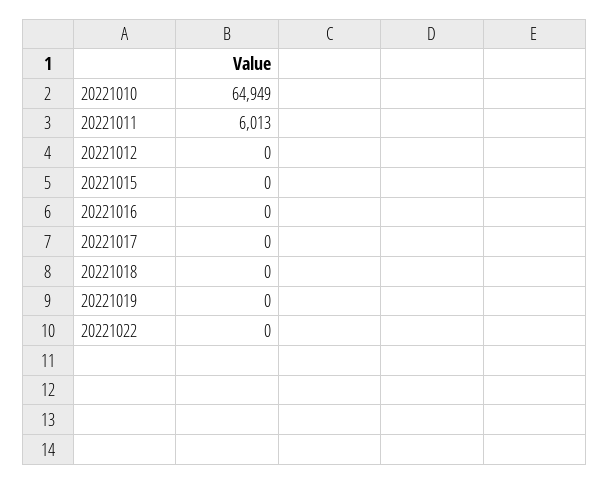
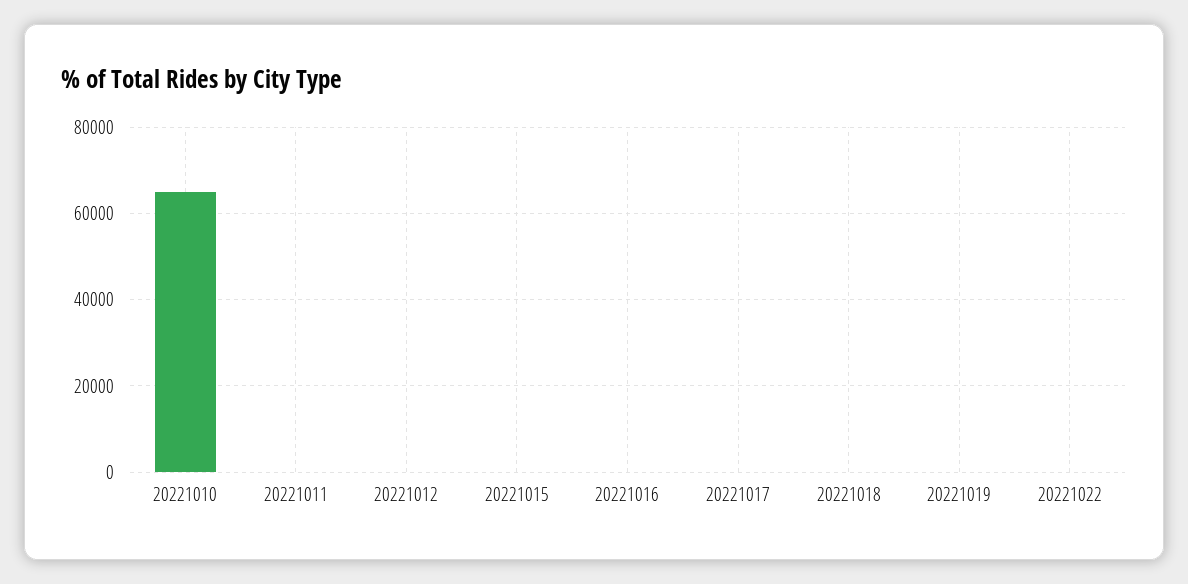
20221011: 6013 -> 0

